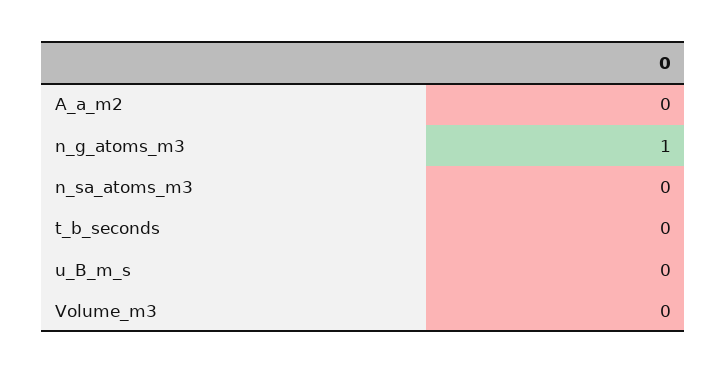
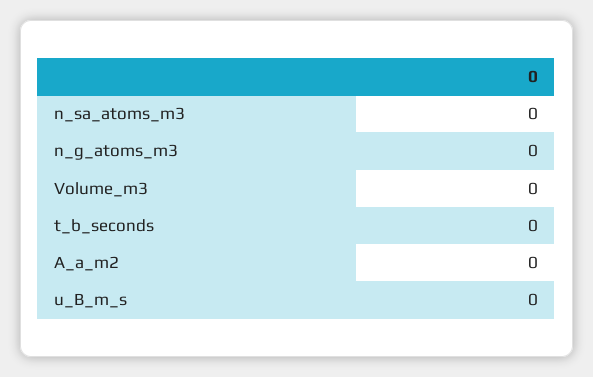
n_g_atoms_m3: 1 -> 0

